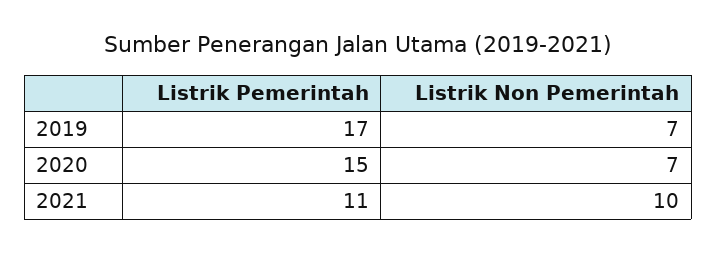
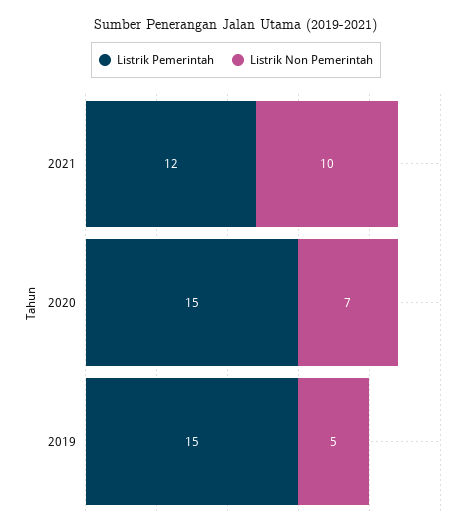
Listrik Pemerintah, 2019: 17 -> 15
Listrik Non Pemerintah, 2019: 7 -> 5
Listrik Pemerintah, 2021: 11 -> 12

